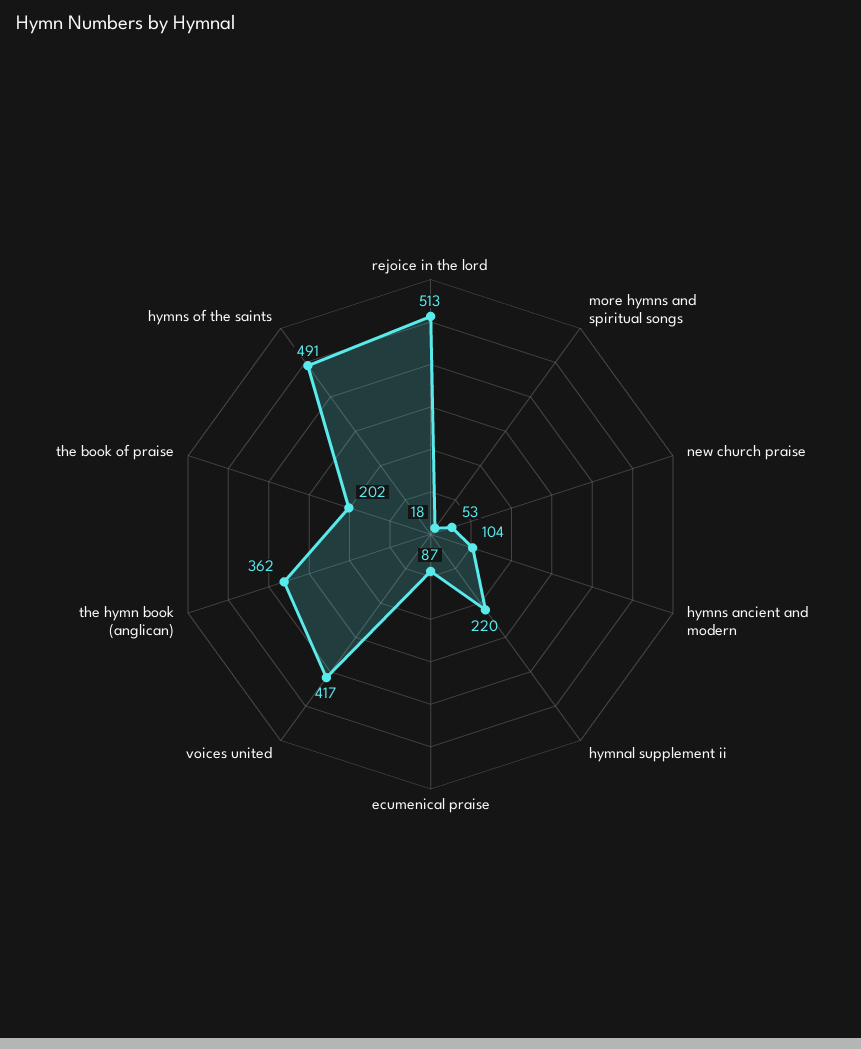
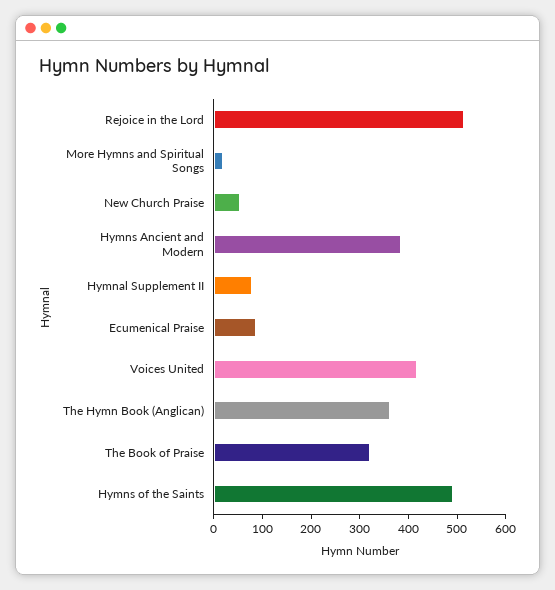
hymns ancient and modern: 104 -> 380
hymnal supplement ii: 220 -> 80
the book of praise: 202 -> 320

